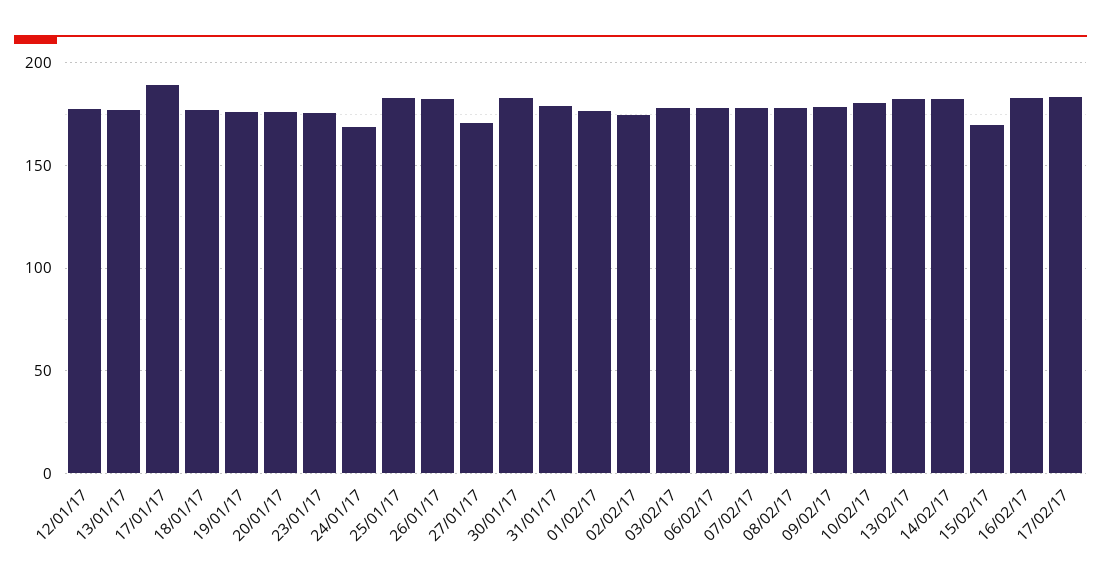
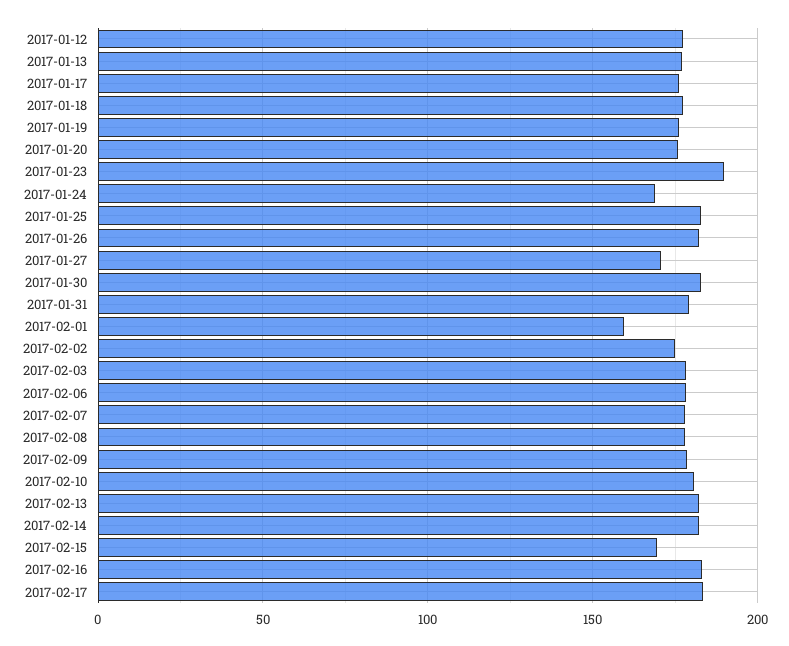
17/01/17: 190 -> 175
23/01/17: 175 -> 190
01/02/17: 175 -> 160

